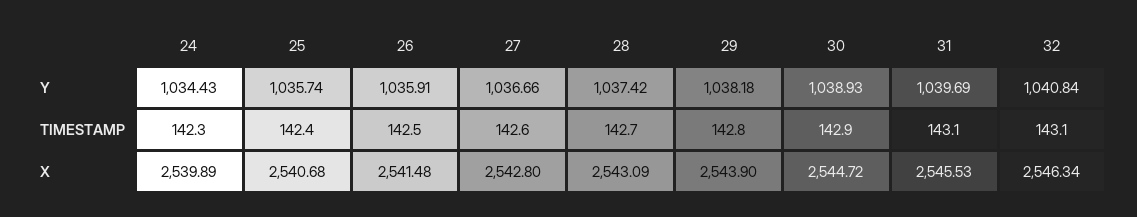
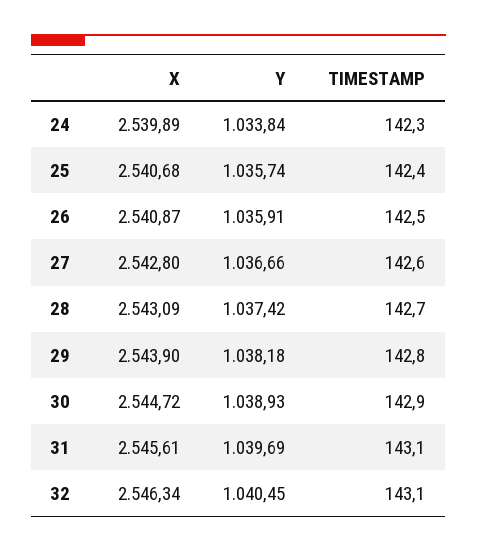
24, Y: 1034.43 -> 1033.84
32, Y: 1040.84 -> 1040.45
26, X: 2541.48 -> 2540.87
31, X: 2545.53 -> 2545.61

